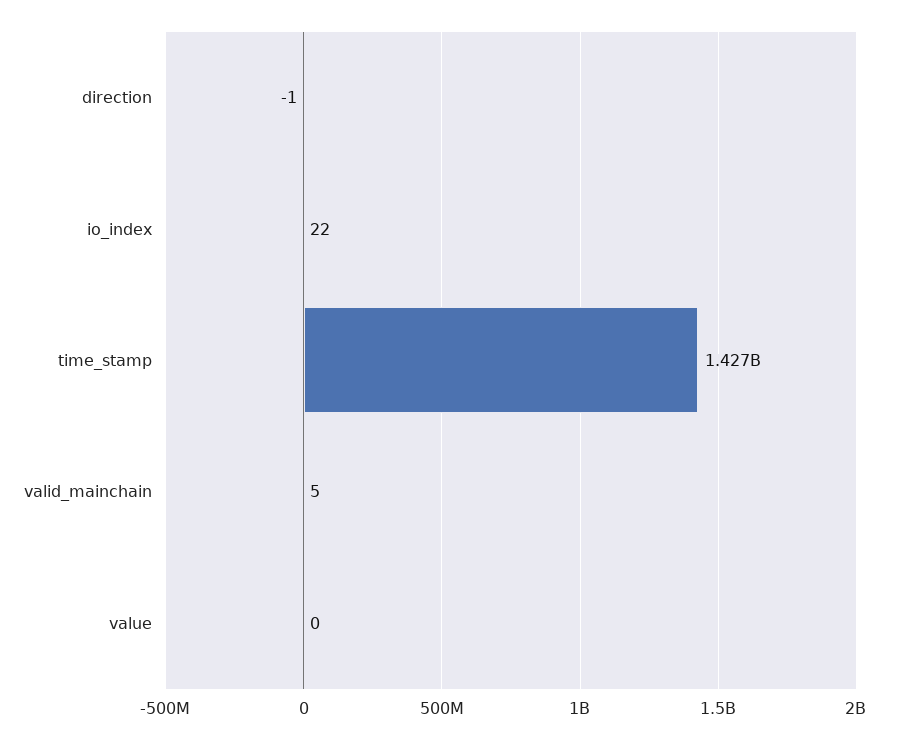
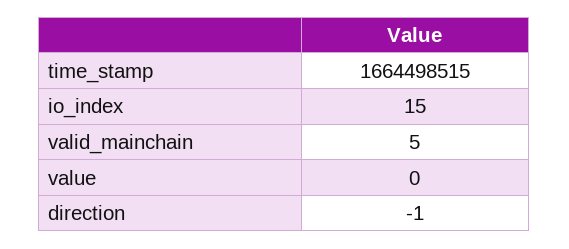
io_index: 22 -> 15
time_stamp: 1427000000 -> 1664498515

